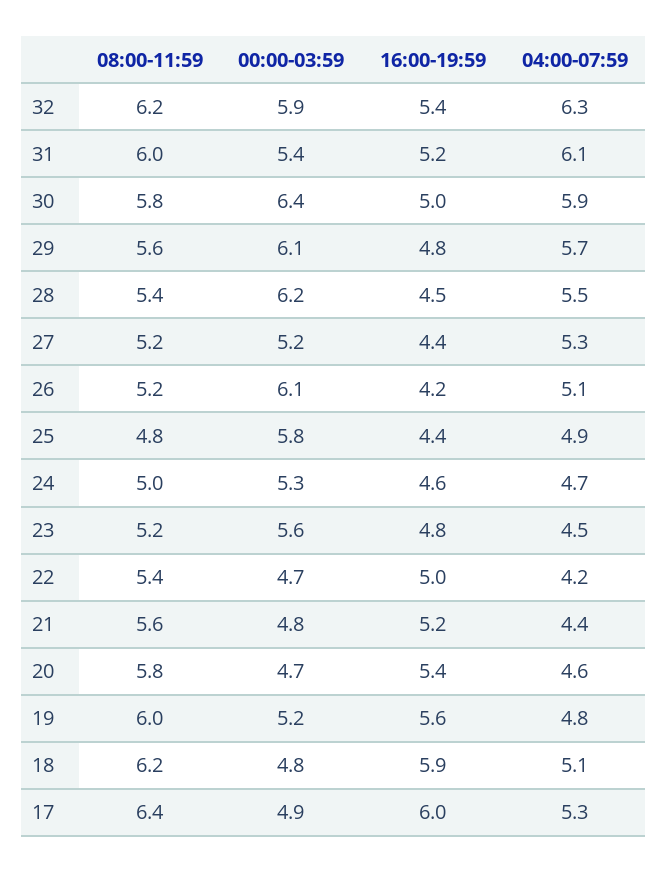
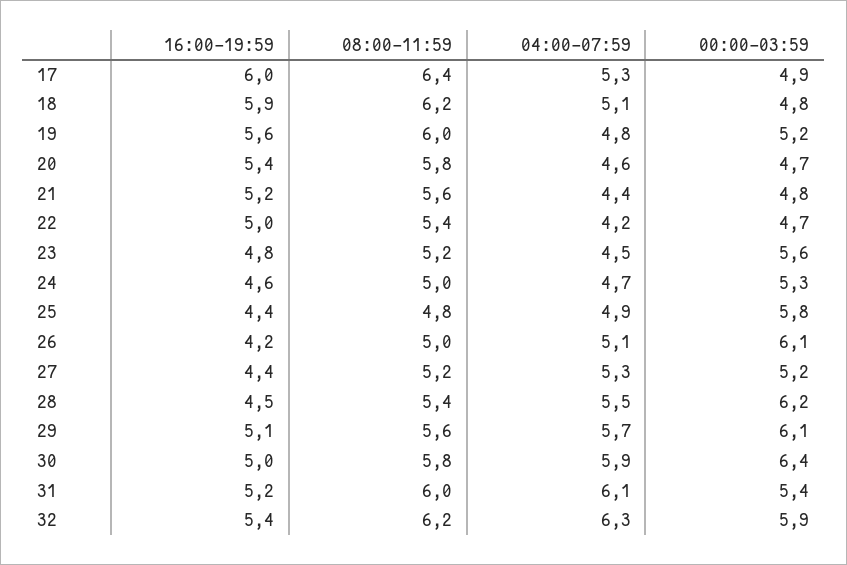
16:00-19:59, 29: 4.8 -> 5.1
08:00-11:59, 26: 5.2 -> 5

